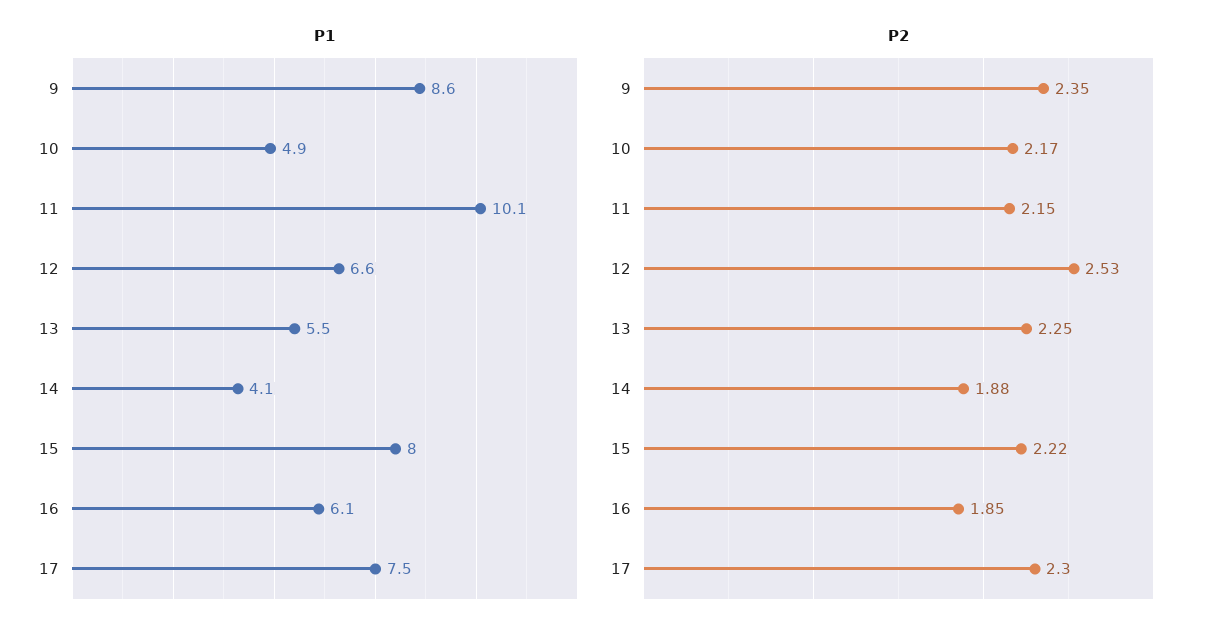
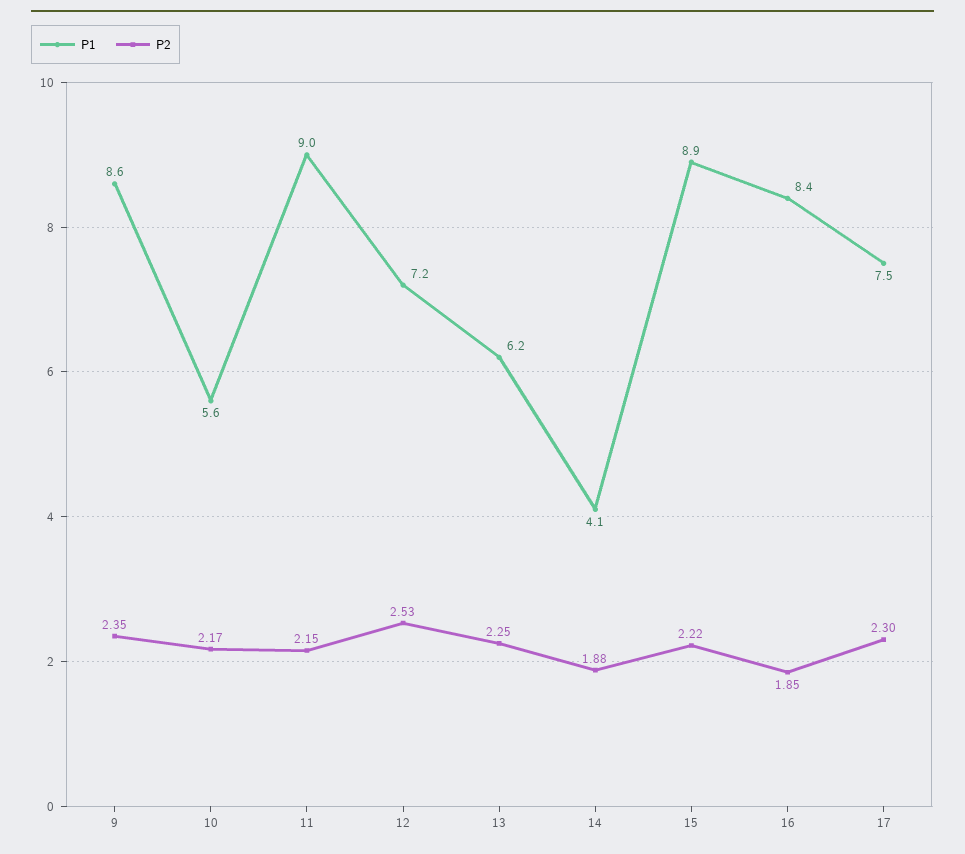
P1, 10: 4.9 -> 5.6
P1, 11: 10.1 -> 9
P1, 12: 6.6 -> 7.2
P1, 13: 5.5 -> 6.2
P1, 15: 8 -> 8.9
P1, 16: 6.1 -> 8.4

